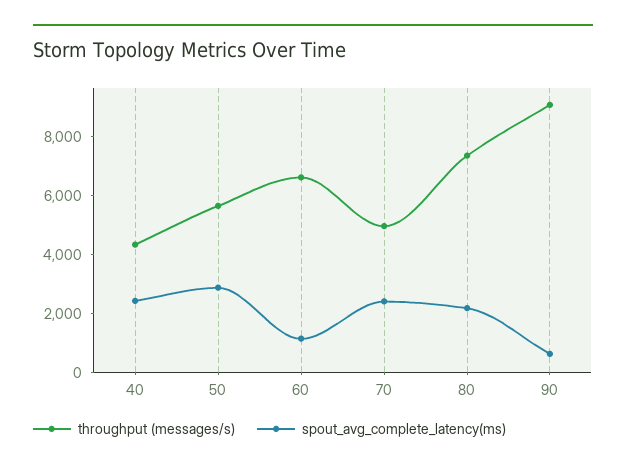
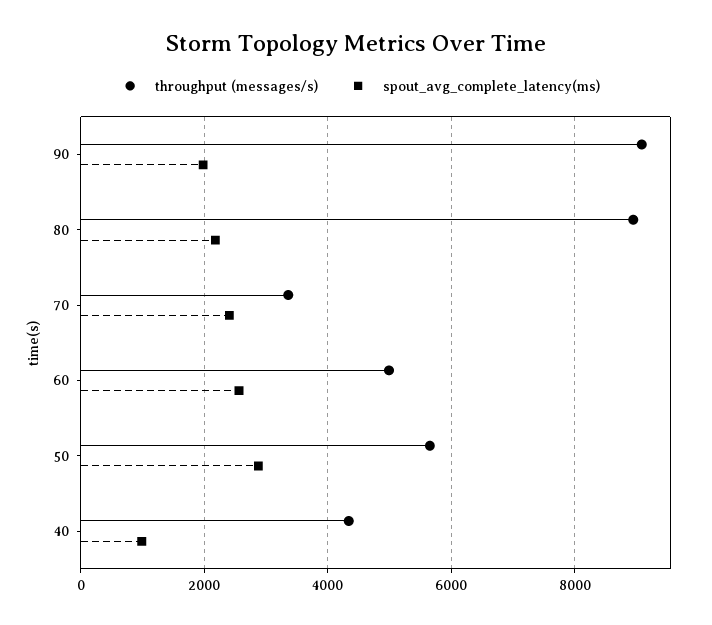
spout_avg_complete_latency(ms), 40: 2500 -> 1000
throughput (messages/s), 60: 6500 -> 5000
spout_avg_complete_latency(ms), 60: 1000 -> 2600
throughput (messages/s), 70: 5000 -> 3400
throughput (messages/s), 80: 7500 -> 9000
spout_avg_complete_latency(ms), 90: 500 -> 2000

